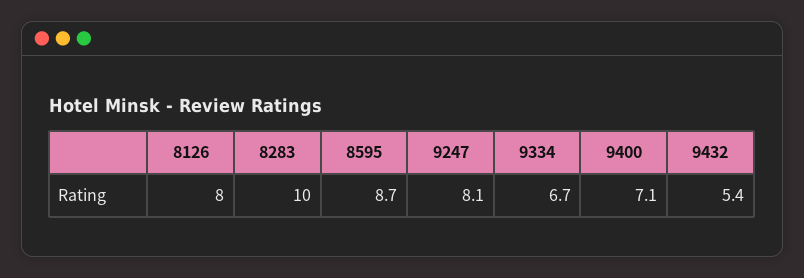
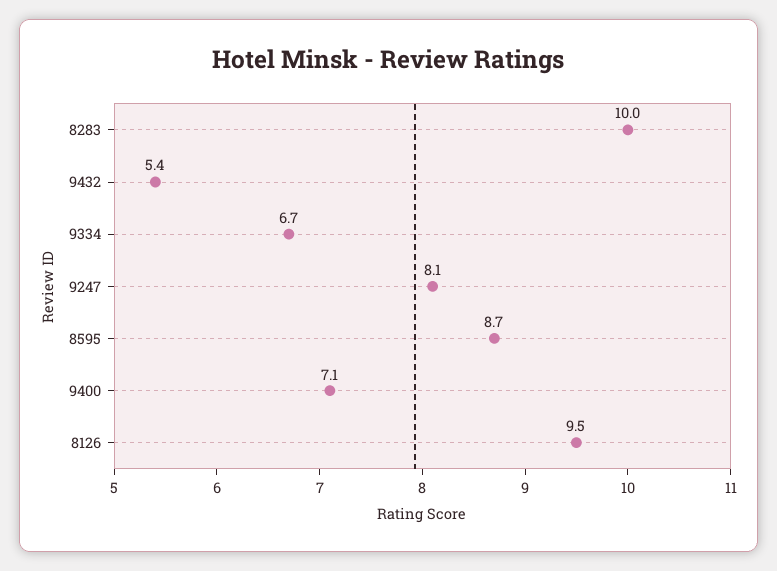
8126: 8 -> 9.5

